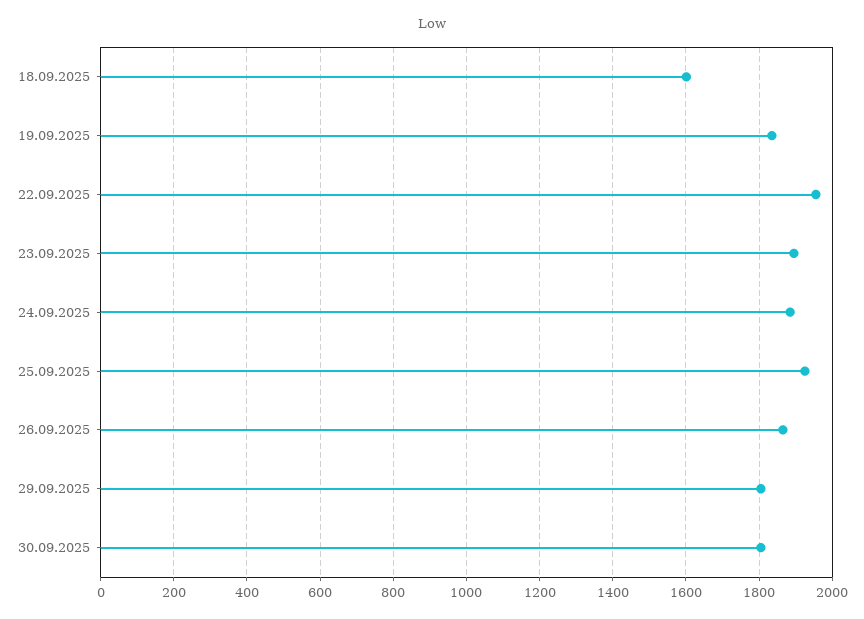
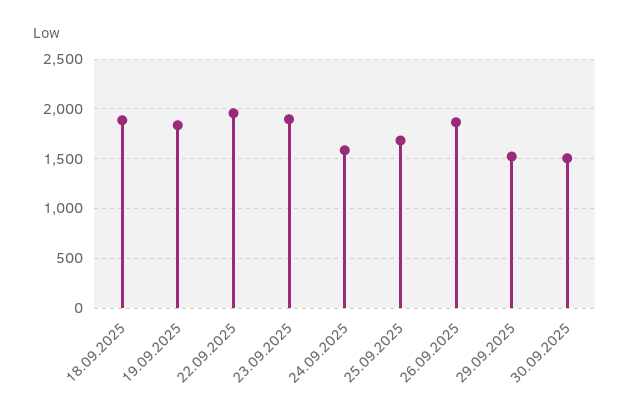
18.09.2025: 1600 -> 1900
24.09.2025: 1880 -> 1600
25.09.2025: 1920 -> 1700
29.09.2025: 1800 -> 1500
30.09.2025: 1800 -> 1500

